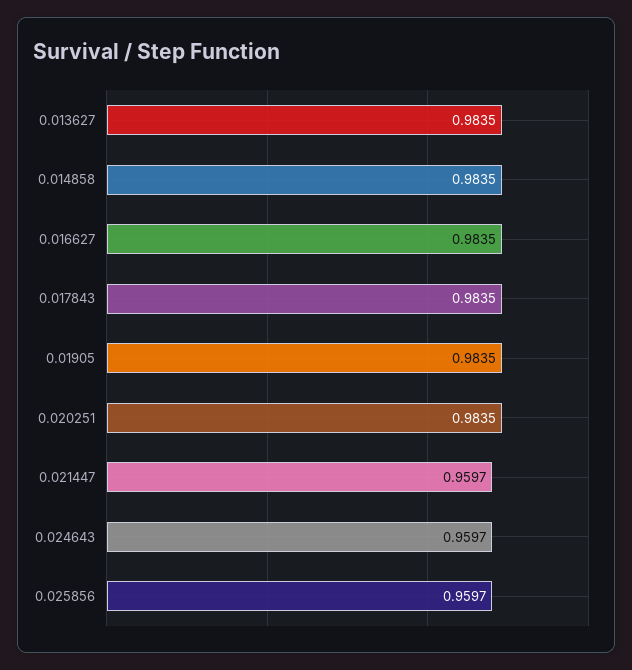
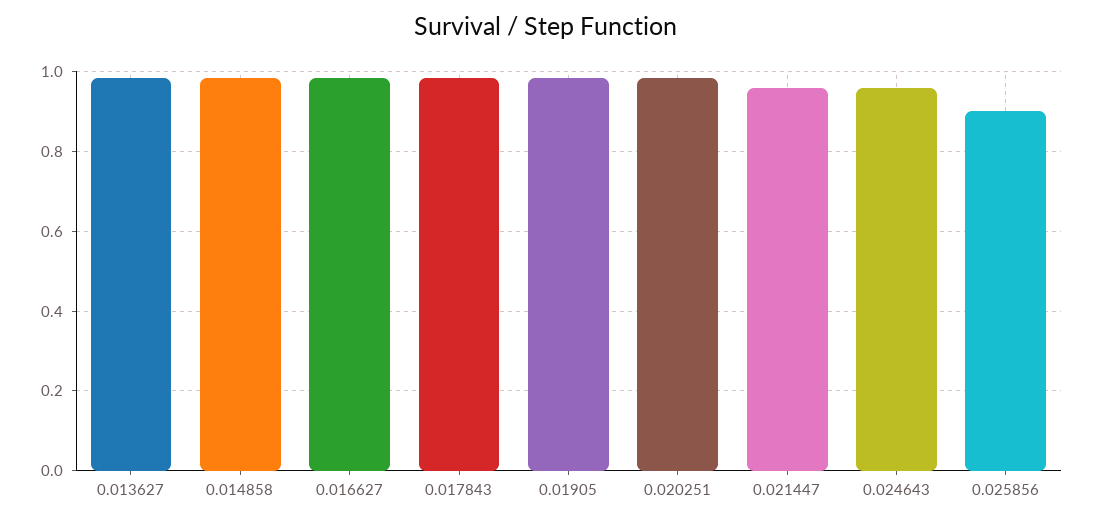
0.025856: 0.9597 -> 0.9

